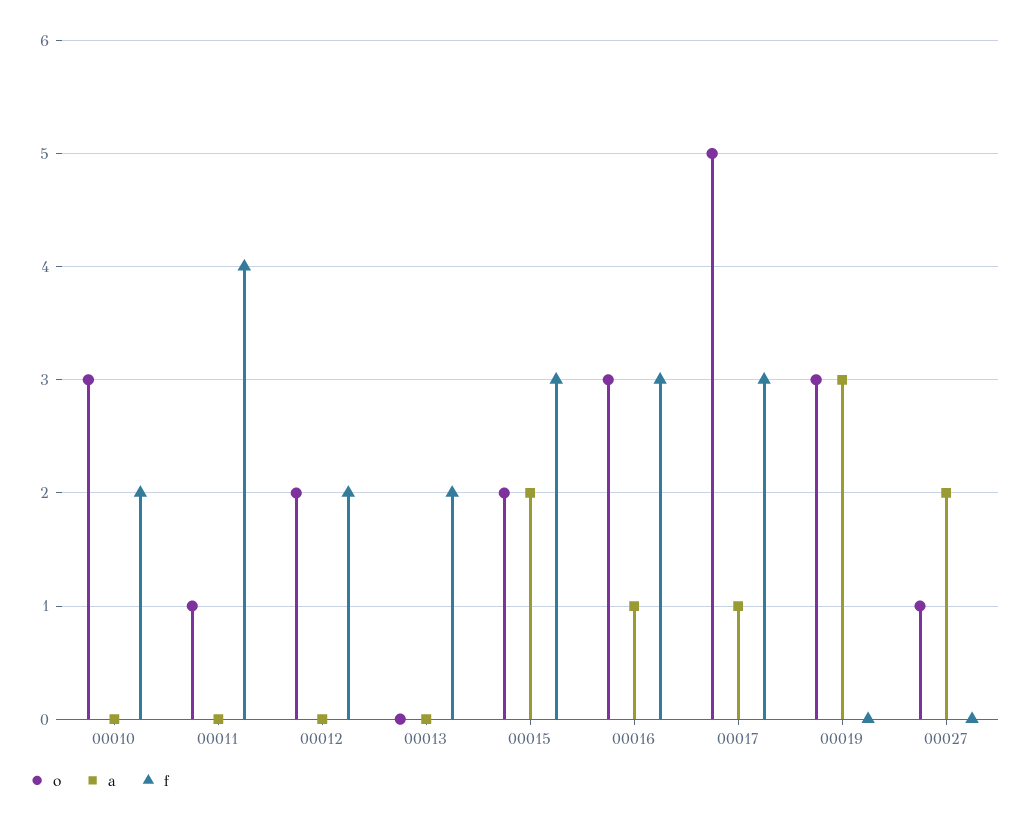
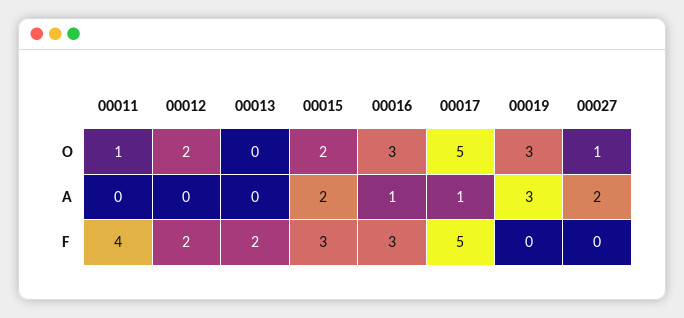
o, 00010: 3 -> none
a, 00010: 0 -> none
f, 00010: 2 -> none
f, 00017: 3 -> 5

